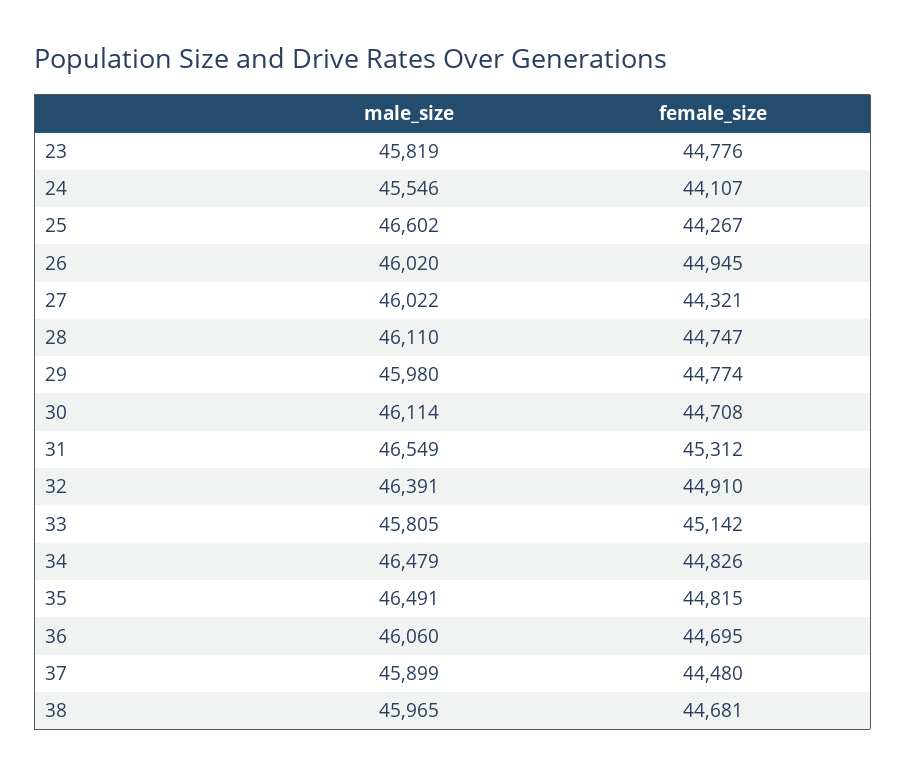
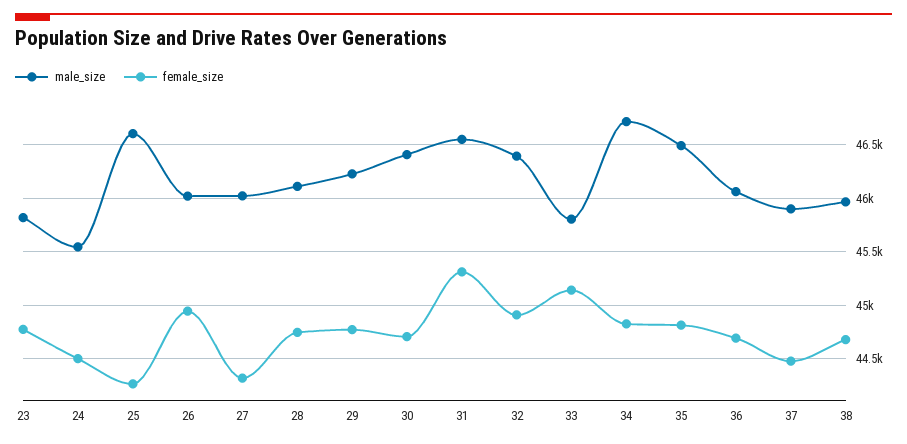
female_size, 24: 44107 -> 44500
male_size, 29: 45980 -> 46200
male_size, 30: 46114 -> 46400
male_size, 34: 46479 -> 46700

